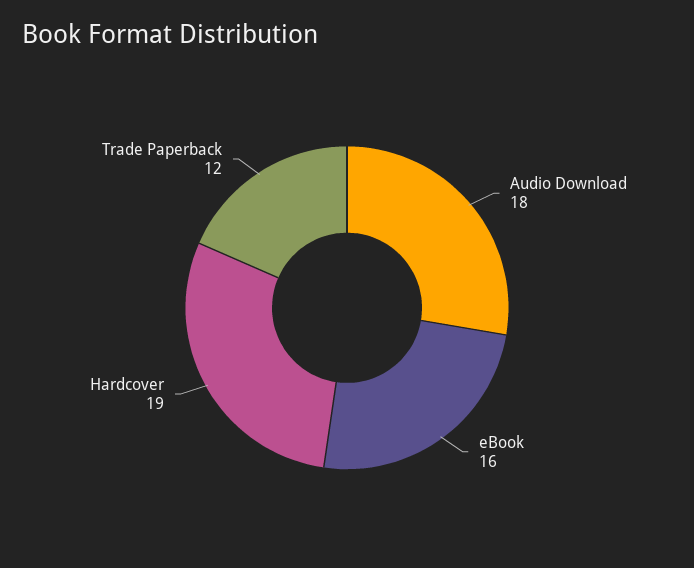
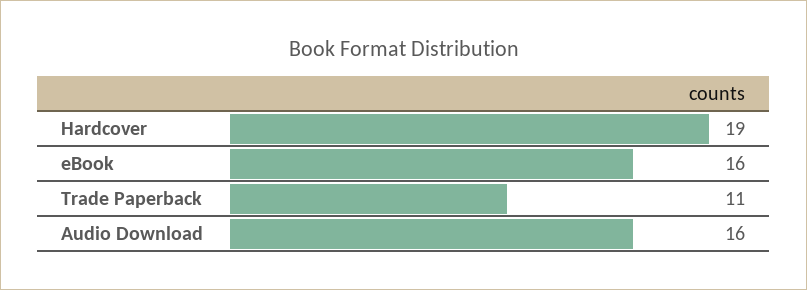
Audio Download: 18 -> 16
Trade Paperback: 12 -> 11

